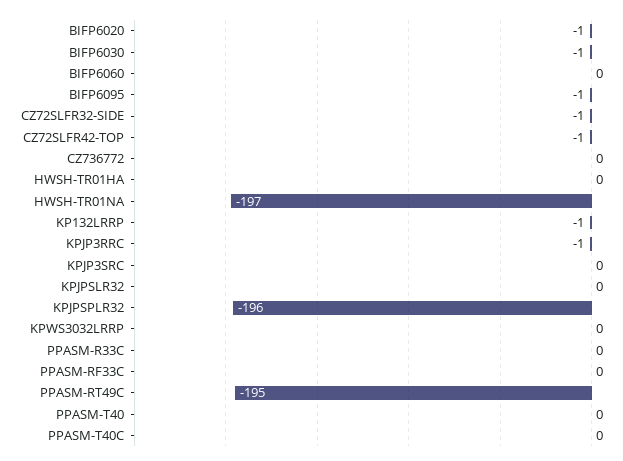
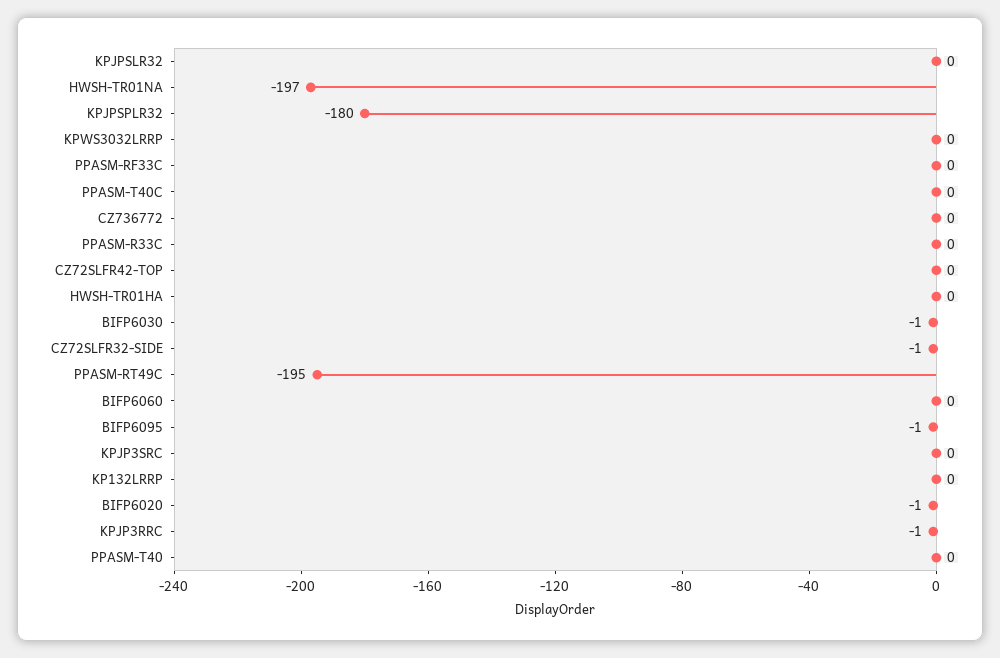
CZ72SLFR42-TOP: -1 -> 0
KP132LRRP: -1 -> 0
KPJPSPLR32: -196 -> -180

